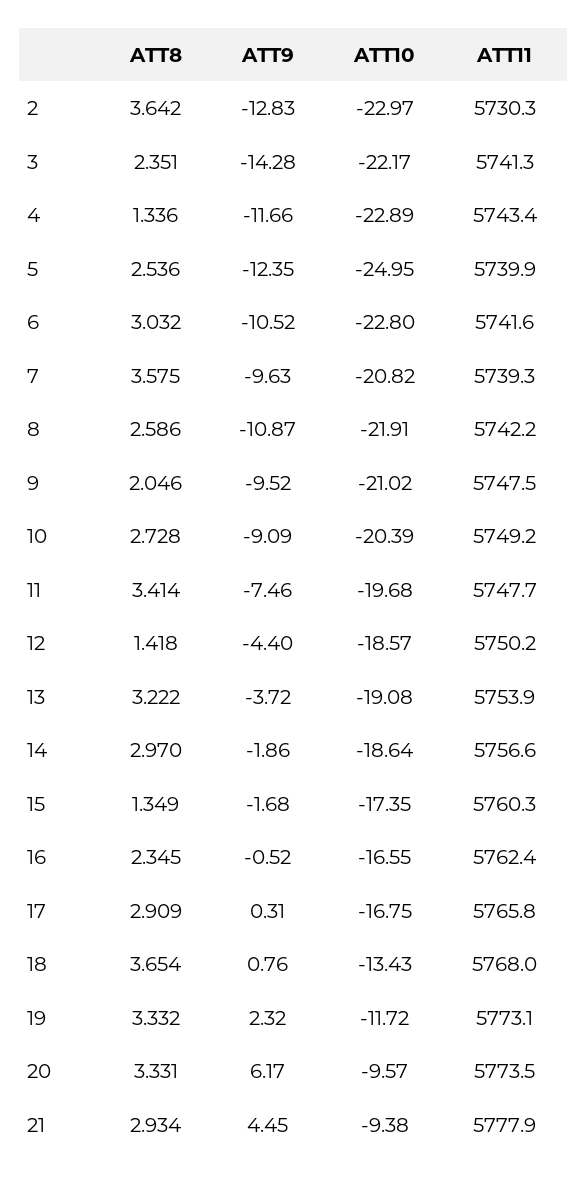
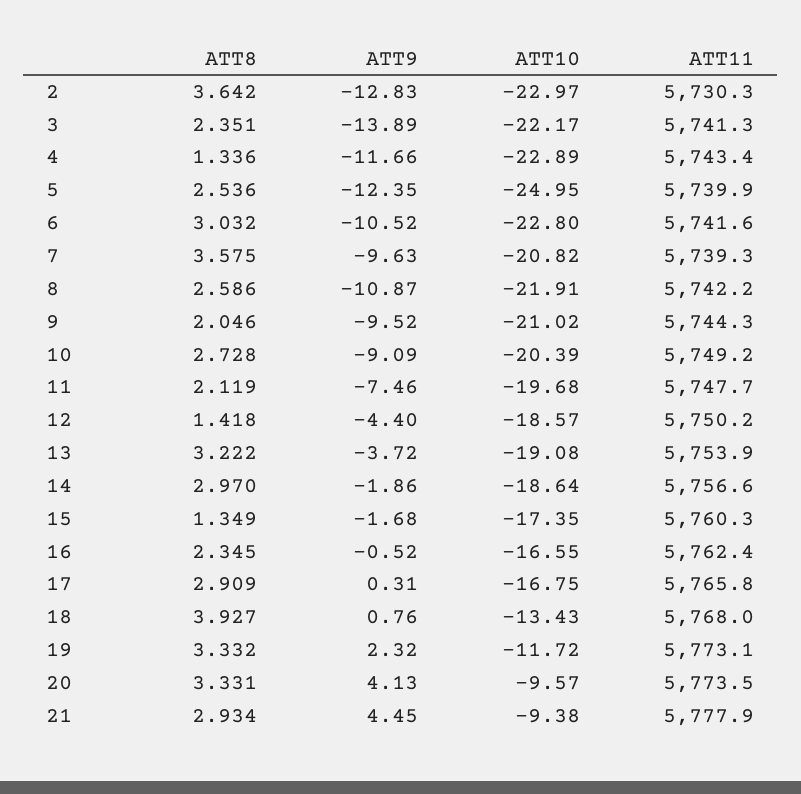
ATT9, 3: -14.28 -> -13.89
ATT11, 9: 5747.5 -> 5744.3
ATT8, 11: 3.414 -> 2.119
ATT8, 18: 3.654 -> 3.927
ATT9, 20: 6.17 -> 4.13

